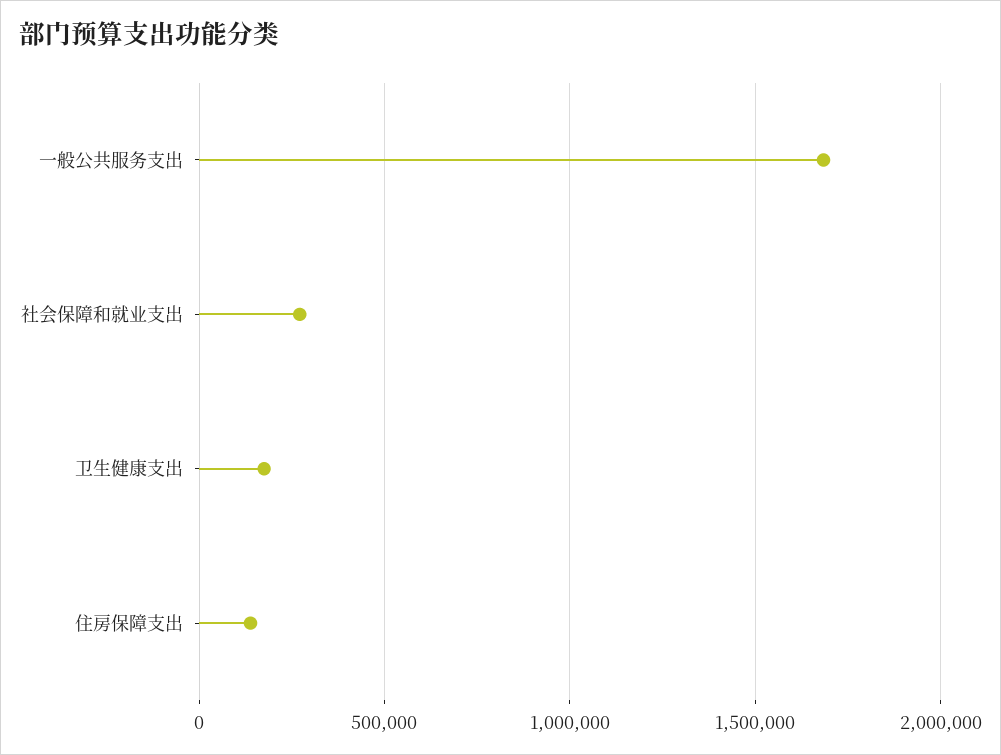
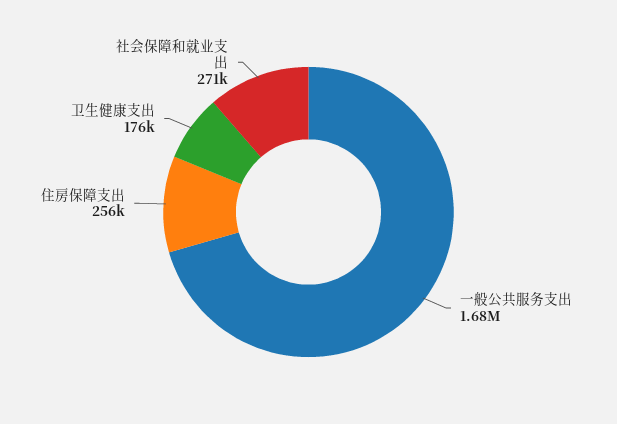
住房保障支出: 150000 -> 256000

